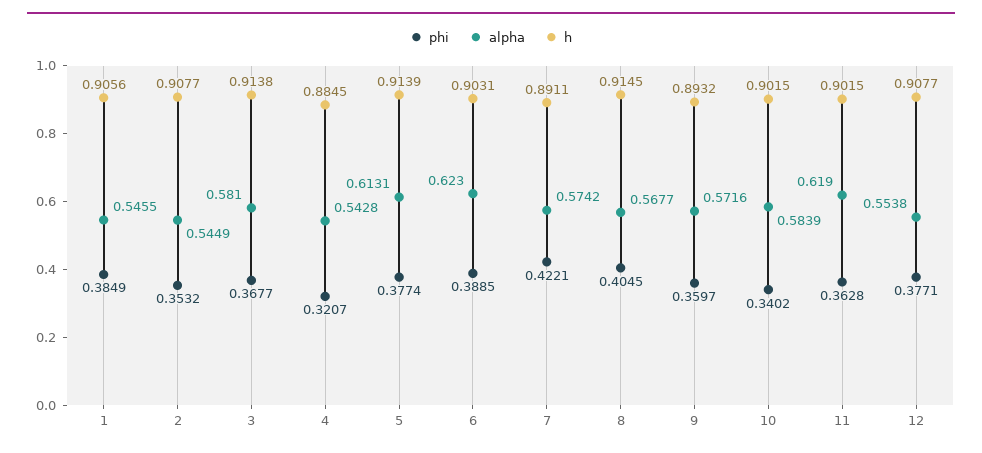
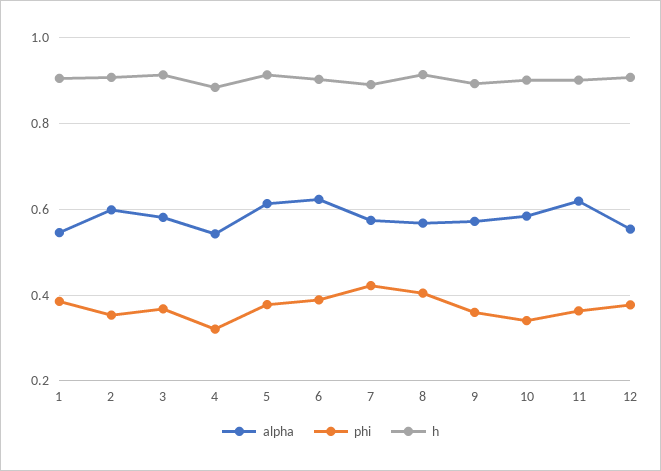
alpha, 2: 0.5449 -> 0.6

